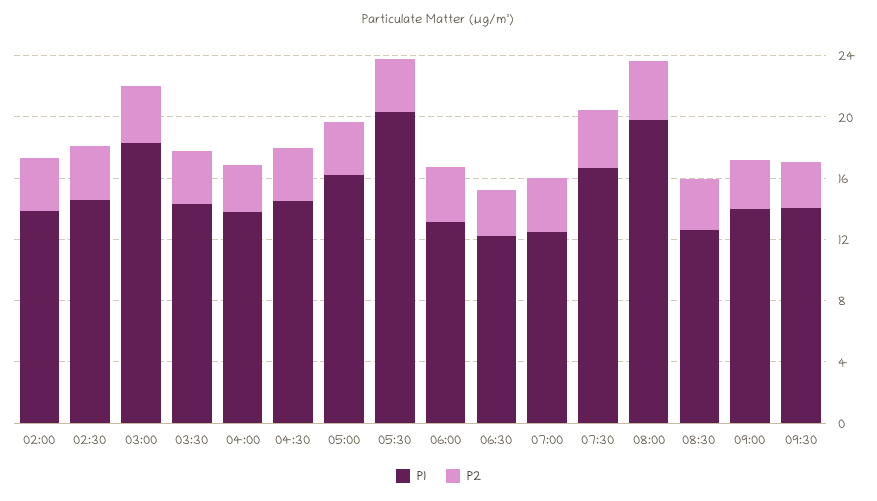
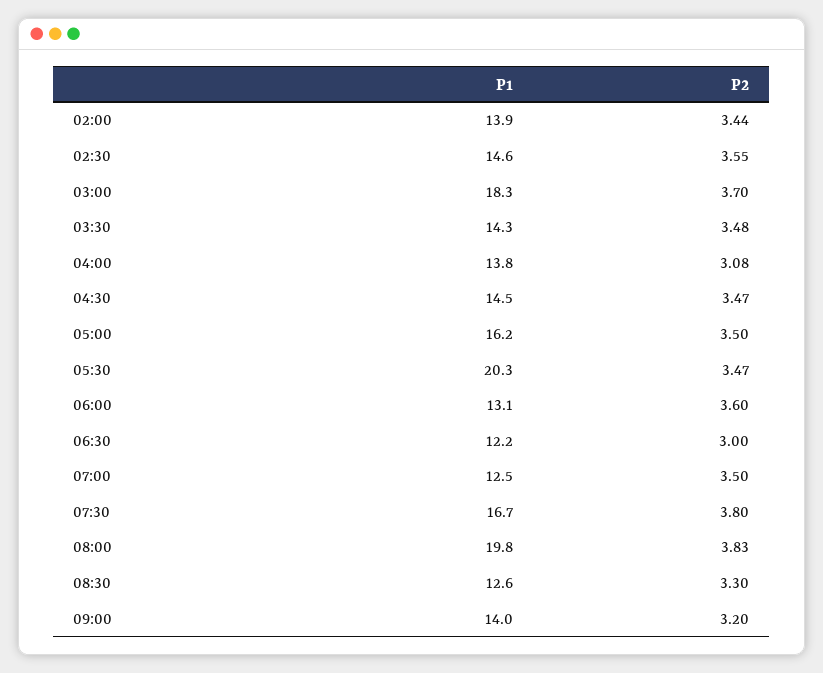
P1, 09:30: 14 -> none
P2, 09:30: 3 -> none

